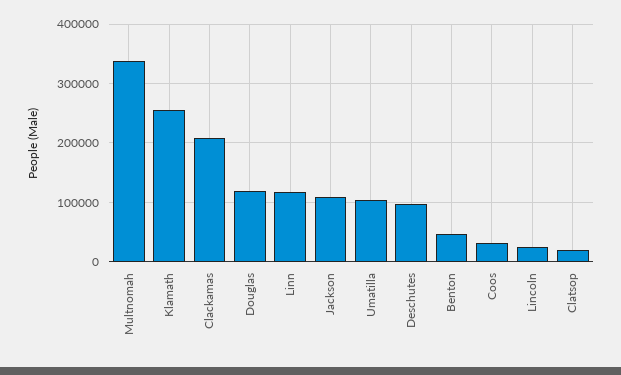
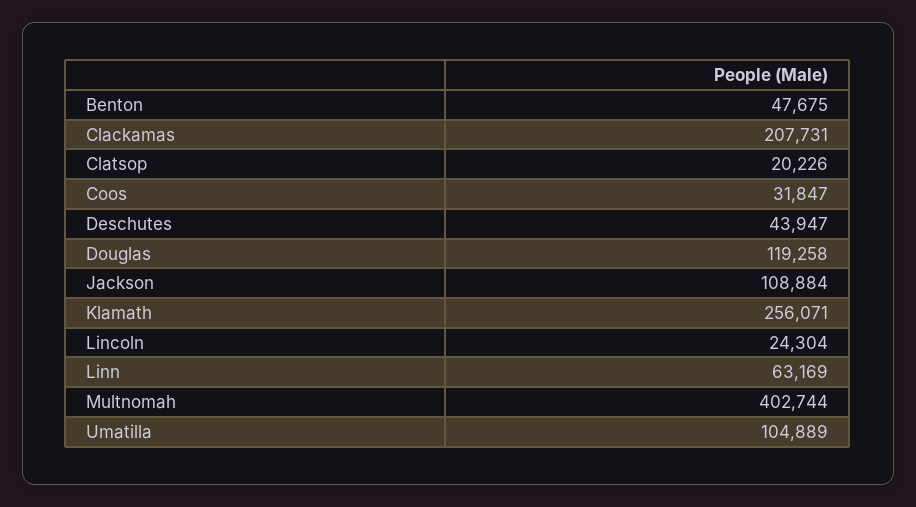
Multnomah: 340000 -> 402744
Linn: 120000 -> 63169
Deschutes: 100000 -> 43947

